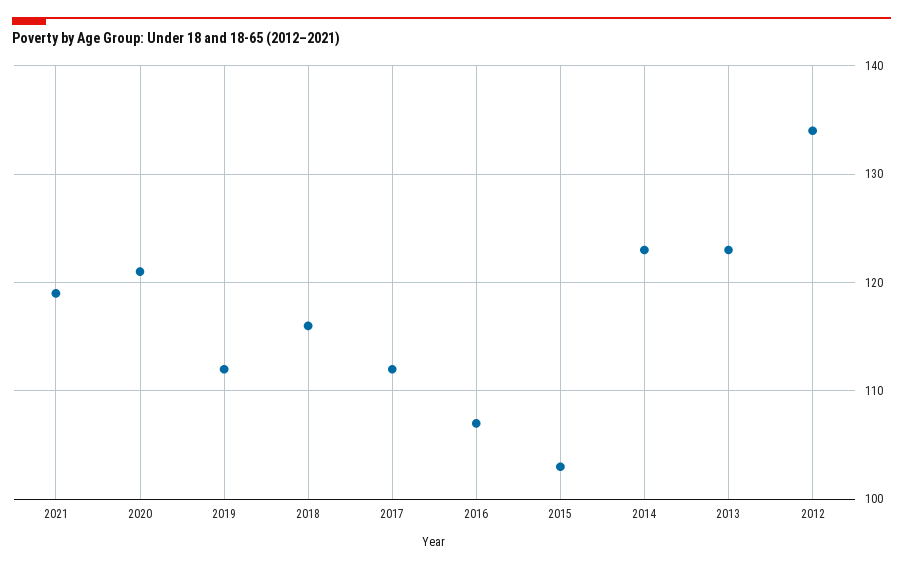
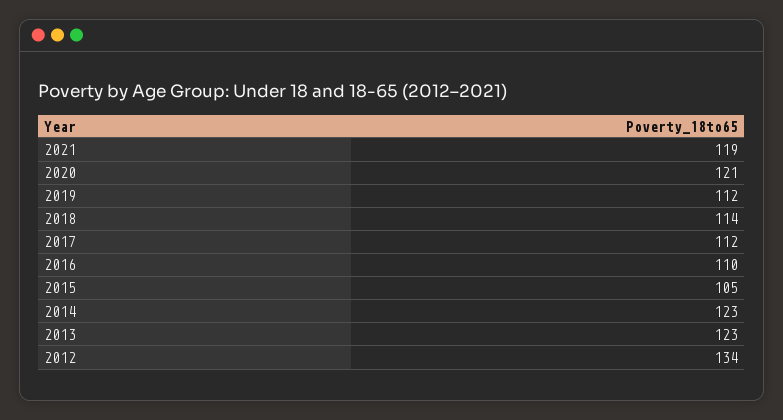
2018: 116 -> 114
2016: 107 -> 110
2015: 103 -> 105

